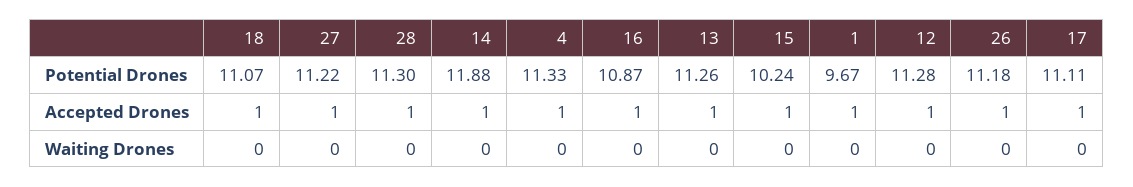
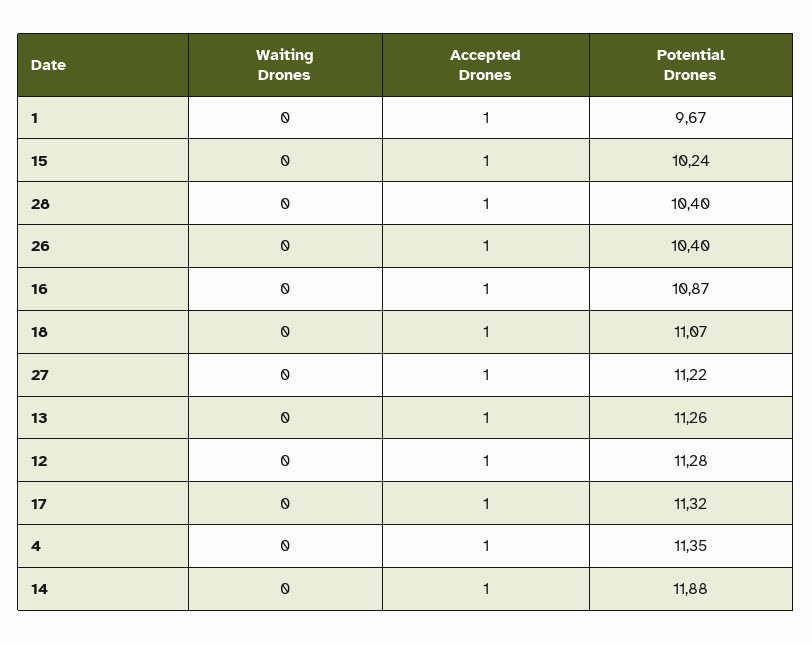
28, Potential Drones: 11.3 -> 10.4
4, Potential Drones: 11.33 -> 11.35
26, Potential Drones: 11.18 -> 10.4
17, Potential Drones: 11.11 -> 11.32

